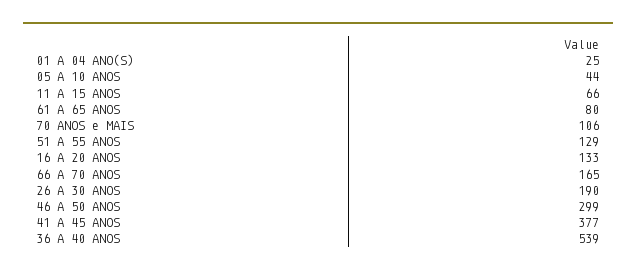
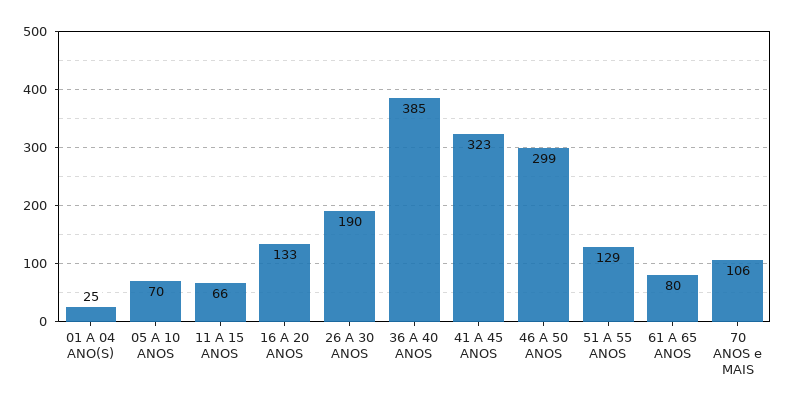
05 A 10 ANOS: 44 -> 70
66 A 70 ANOS: 165 -> none
41 A 45 ANOS: 377 -> 323
36 A 40 ANOS: 539 -> 385

